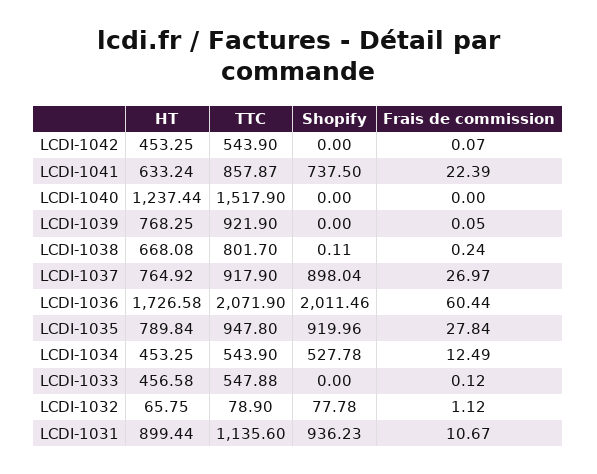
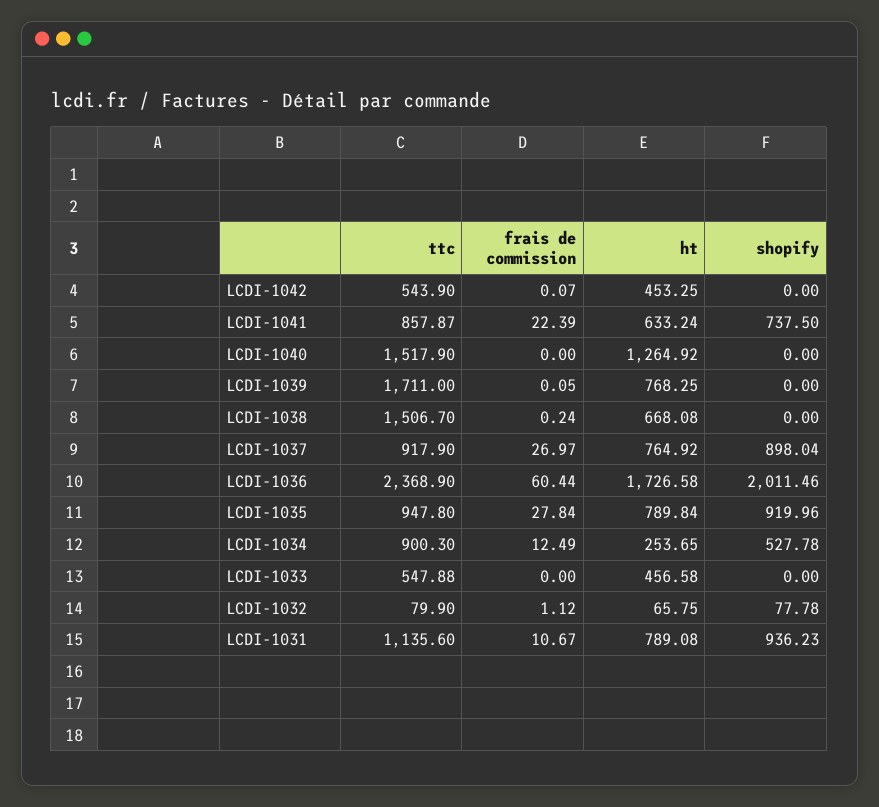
HT, LCDI-1040: 1237.44 -> 1264.92
TTC, LCDI-1039: 921.9 -> 1711
TTC, LCDI-1038: 801.7 -> 1506.7
Shopify, LCDI-1038: 0.11 -> 0
TTC, LCDI-1036: 2071.9 -> 2368.9
HT, LCDI-1034: 453.25 -> 253.65
TTC, LCDI-1034: 543.9 -> 900.3
Frais de commission, LCDI-1033: 0.12 -> 0
TTC, LCDI-1032: 78.9 -> 79.9
HT, LCDI-1031: 899.44 -> 789.08

